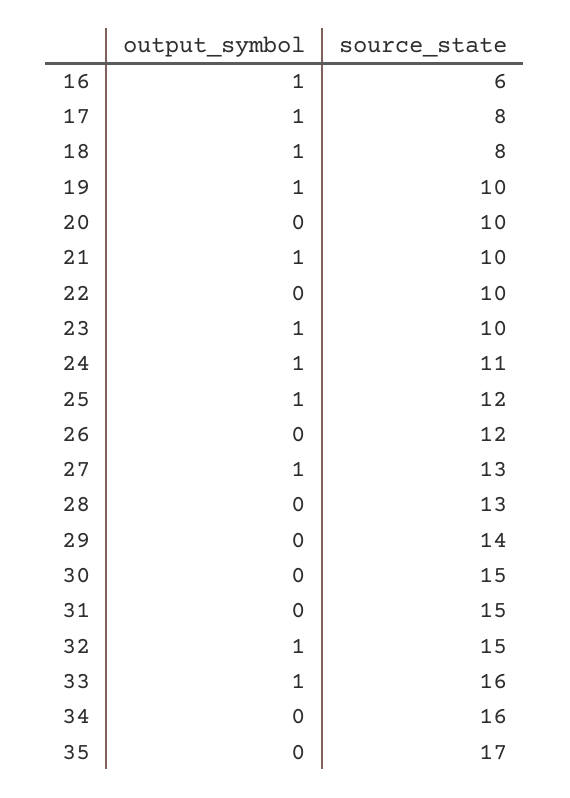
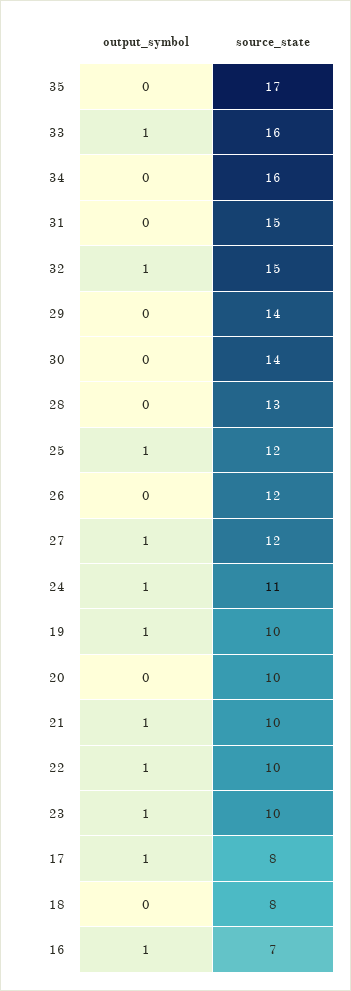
source_state, 16: 6 -> 7
output_symbol, 18: 1 -> 0
output_symbol, 22: 0 -> 1
source_state, 27: 13 -> 12
source_state, 30: 15 -> 14

